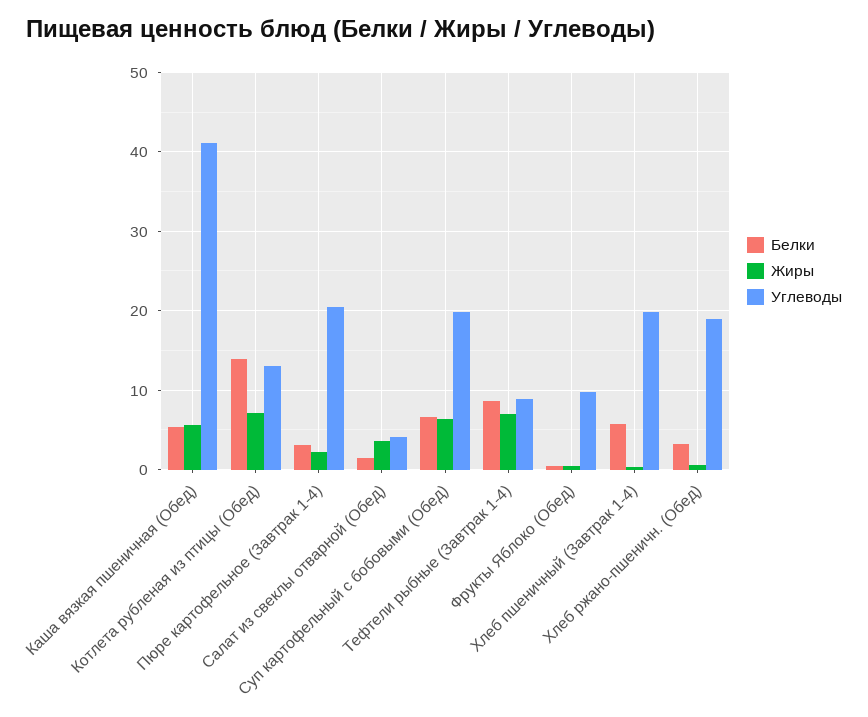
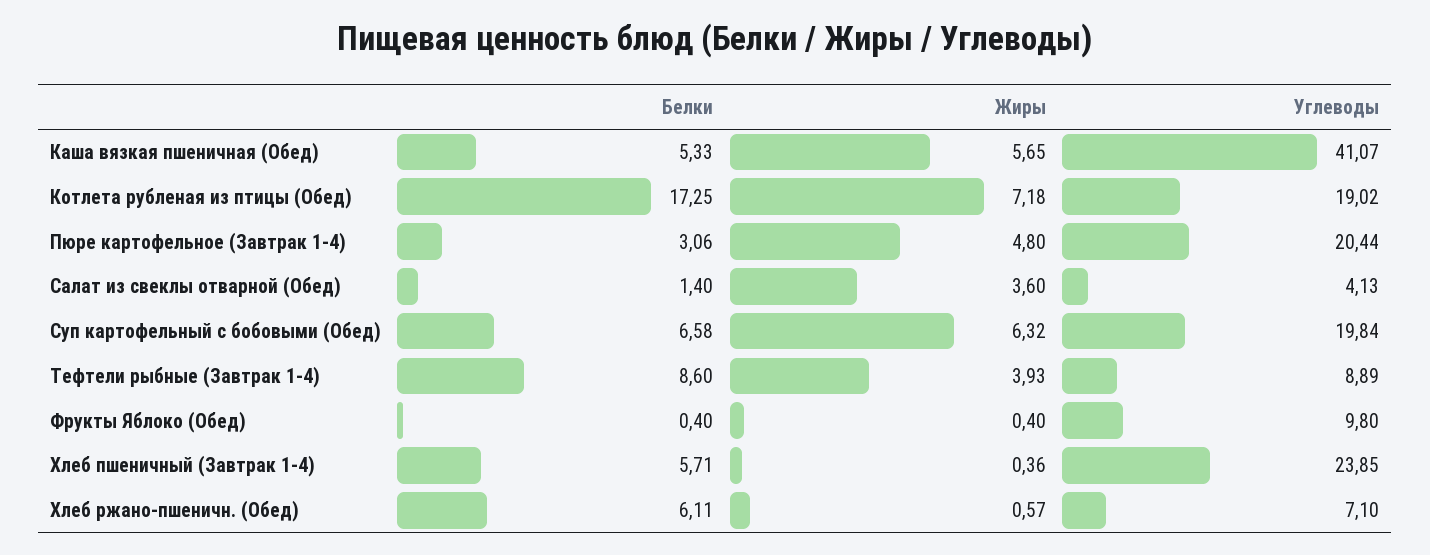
Белки, Котлета рубленая из птицы (Обед): 14 -> 17.25
Углеводы, Котлета рубленая из птицы (Обед): 13 -> 19.02
Жиры, Пюре картофельное (Завтрак 1-4): 2 -> 4.8
Жиры, Тефтели рыбные (Завтрак 1-4): 7 -> 3.93
Углеводы, Хлеб пшеничный (Завтрак 1-4): 20 -> 23.85
Белки, Хлеб ржано-пшеничн. (Обед): 3 -> 6.11
Углеводы, Хлеб ржано-пшеничн. (Обед): 19 -> 7.1

